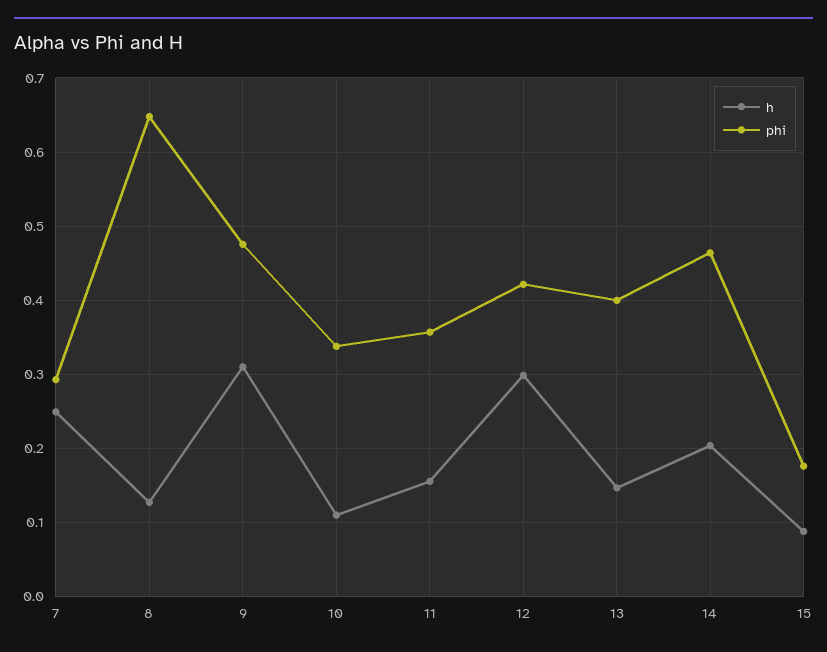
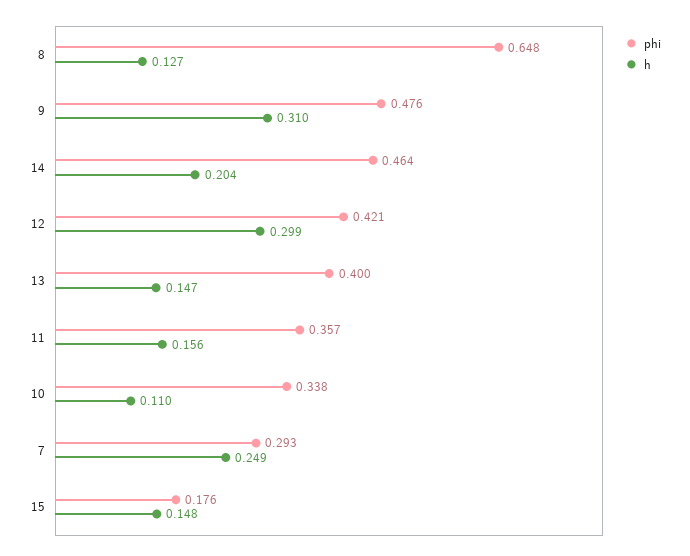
h, 15: 0.09 -> 0.148

